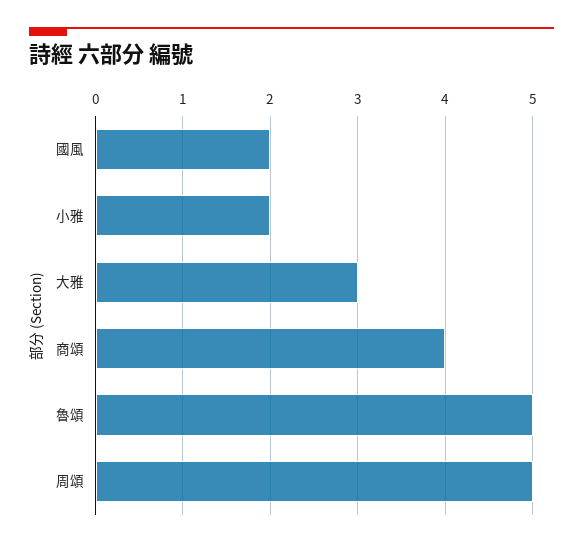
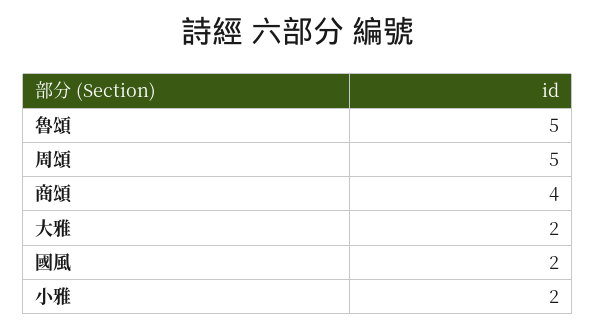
大雅: 3 -> 2

